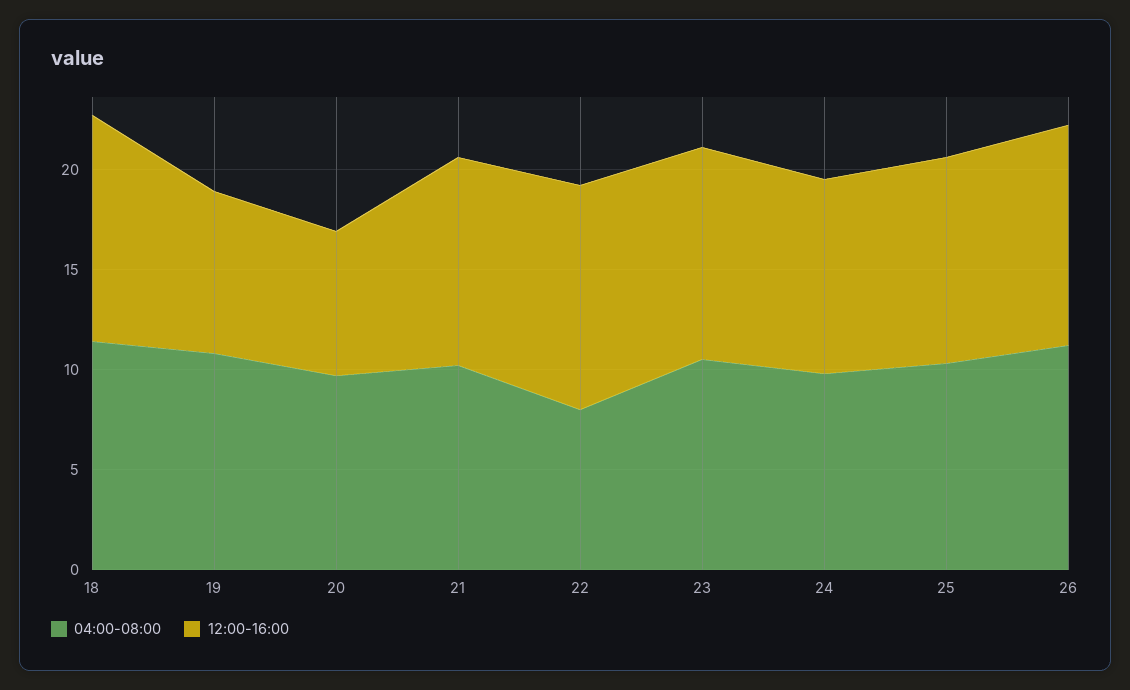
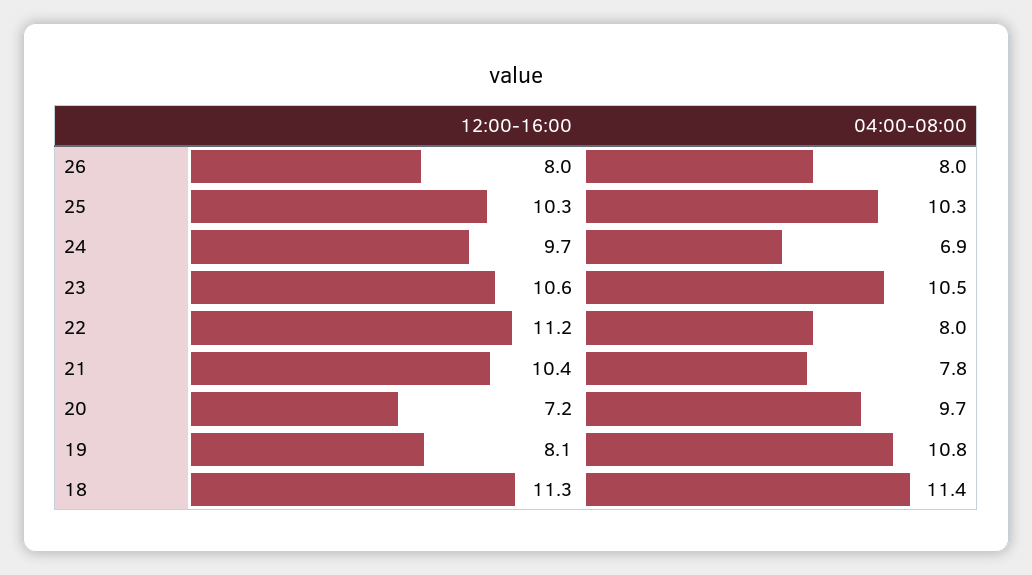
04:00-08:00, 21: 10 -> 7.8
04:00-08:00, 24: 10 -> 6.9
04:00-08:00, 26: 11 -> 8
12:00-16:00, 26: 11 -> 8

